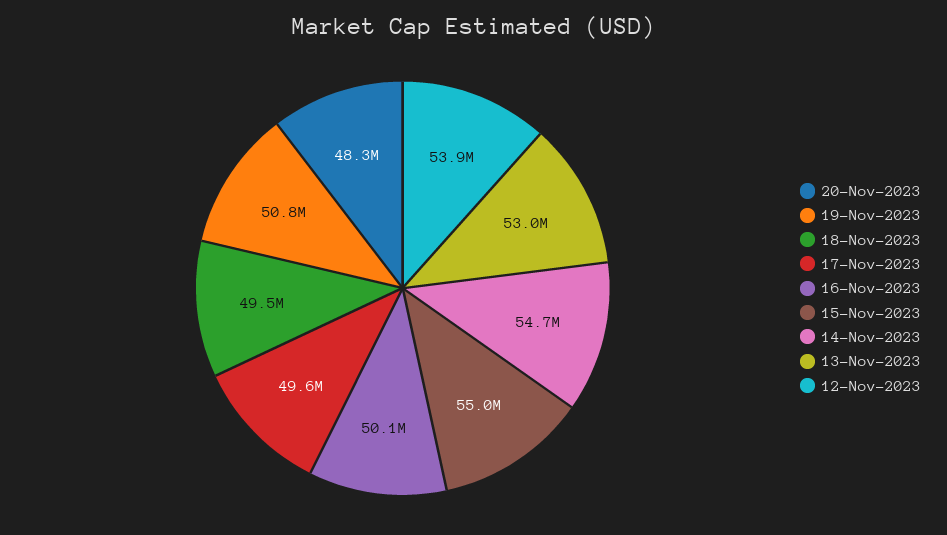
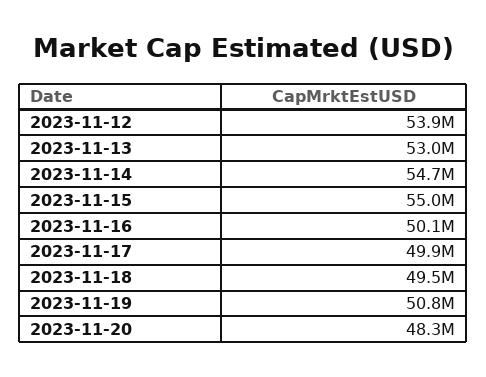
17-Nov-2023: 49600000 -> 49900000

